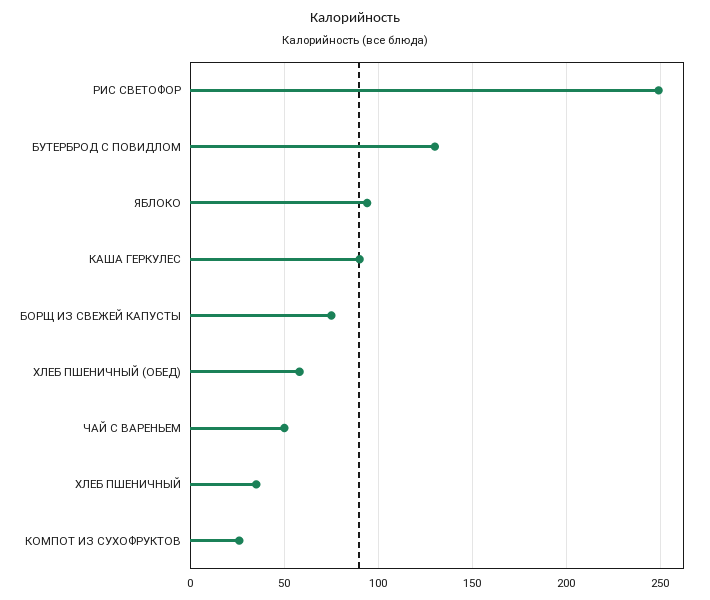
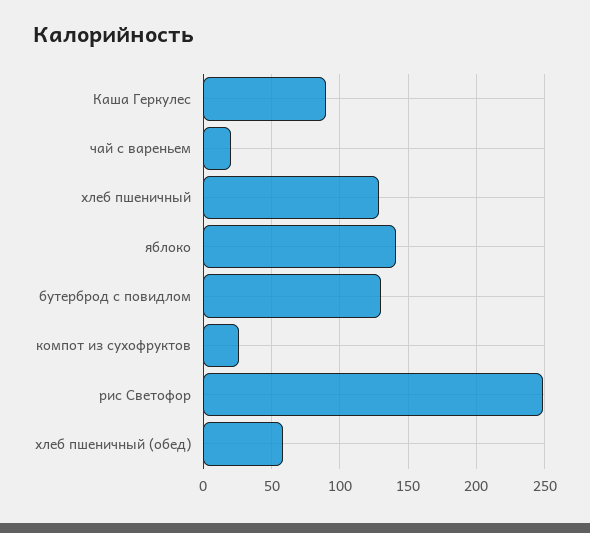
ЯБЛОКО: 95 -> 140
БОРЩ ИЗ СВЕЖЕЙ КАПУСТЫ: 75 -> none
ЧАЙ С ВАРЕНЬЕМ: 50 -> 20
ХЛЕБ ПШЕНИЧНЫЙ: 35 -> 130

